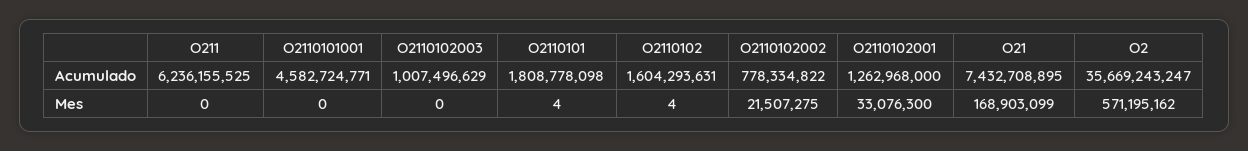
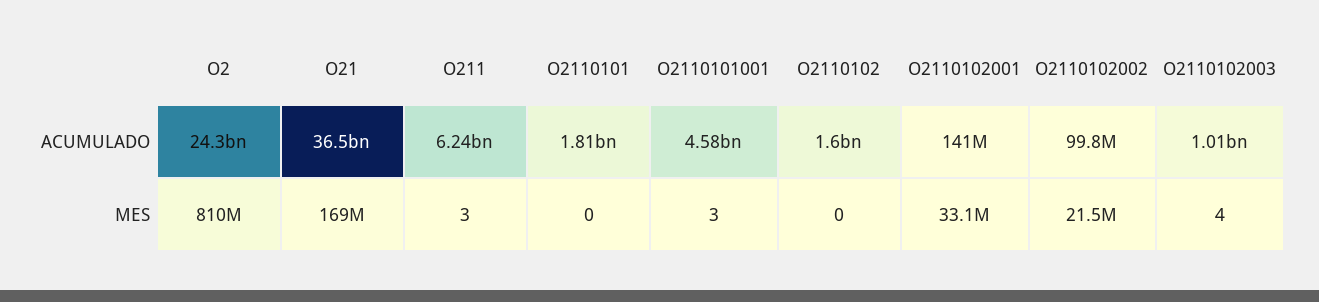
O2110102002, Acumulado: 778334822 -> 99800000
O2110102001, Acumulado: 1262968000 -> 141000000
O21, Acumulado: 7432708895 -> 36500000000
O2, Acumulado: 35669243247 -> 24300000000
O211, Mes: 0 -> 3
O2110101001, Mes: 0 -> 3
O2110102003, Mes: 0 -> 4
O2110101, Mes: 4 -> 0
O2110102, Mes: 4 -> 0
O2, Mes: 571195162 -> 810000000

